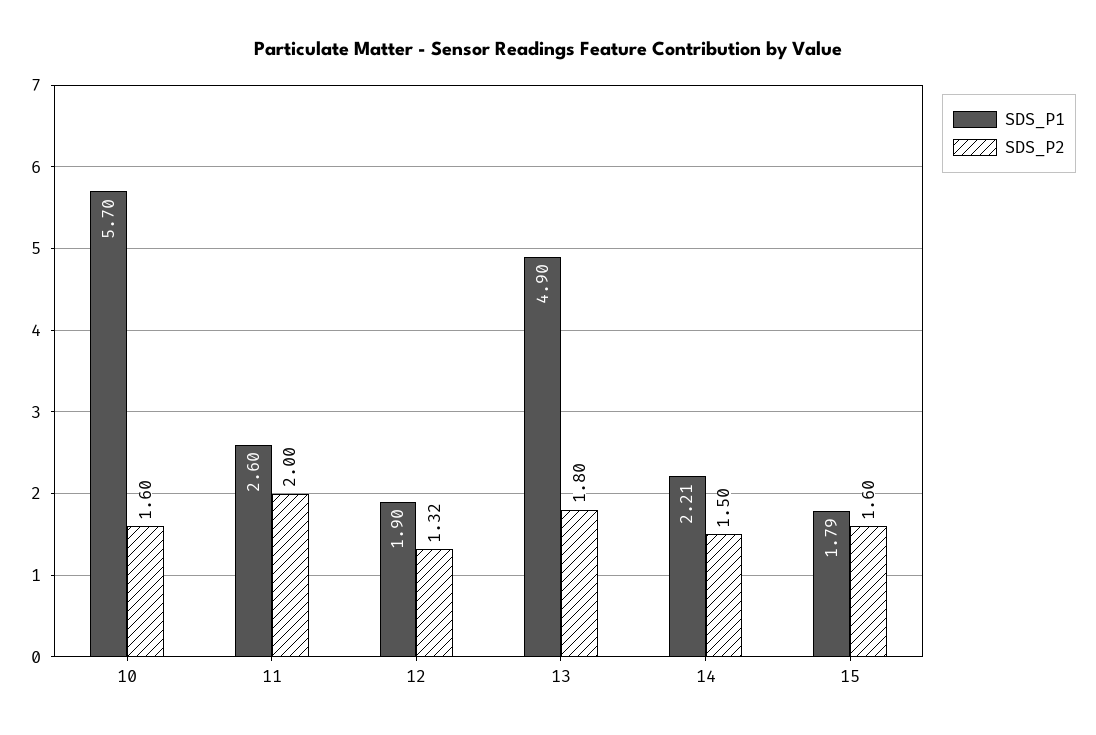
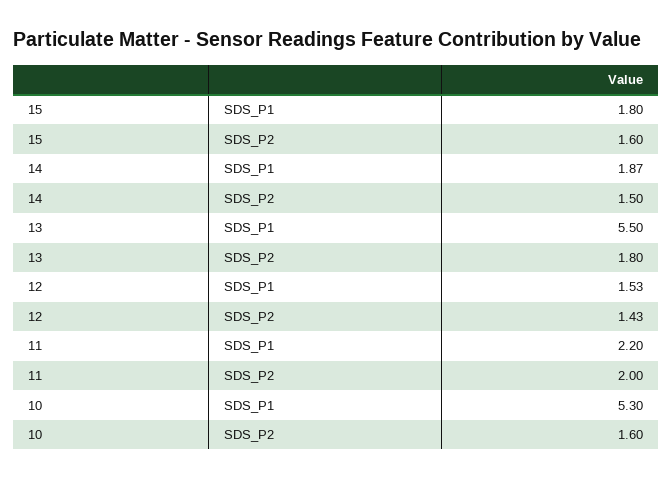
SDS_P1, 10: 5.7 -> 5.3
SDS_P1, 11: 2.6 -> 2.2
SDS_P1, 12: 1.9 -> 1.53
SDS_P2, 12: 1.32 -> 1.43
SDS_P1, 13: 4.9 -> 5.5
SDS_P1, 14: 2.21 -> 1.87
SDS_P1, 15: 1.79 -> 1.8

